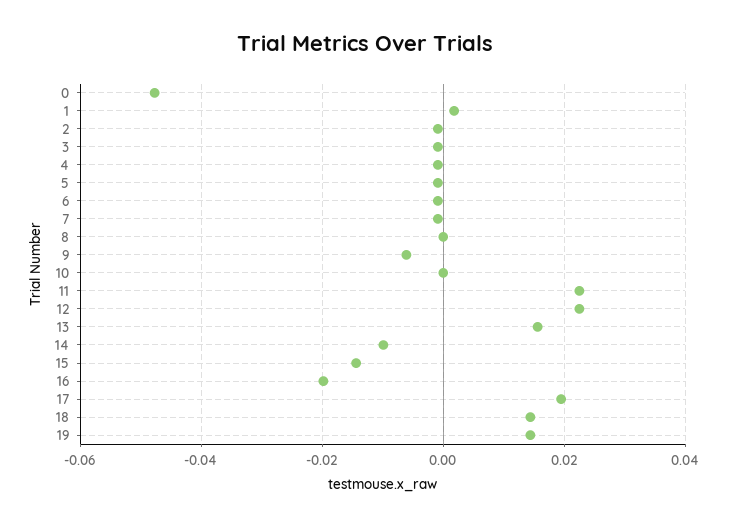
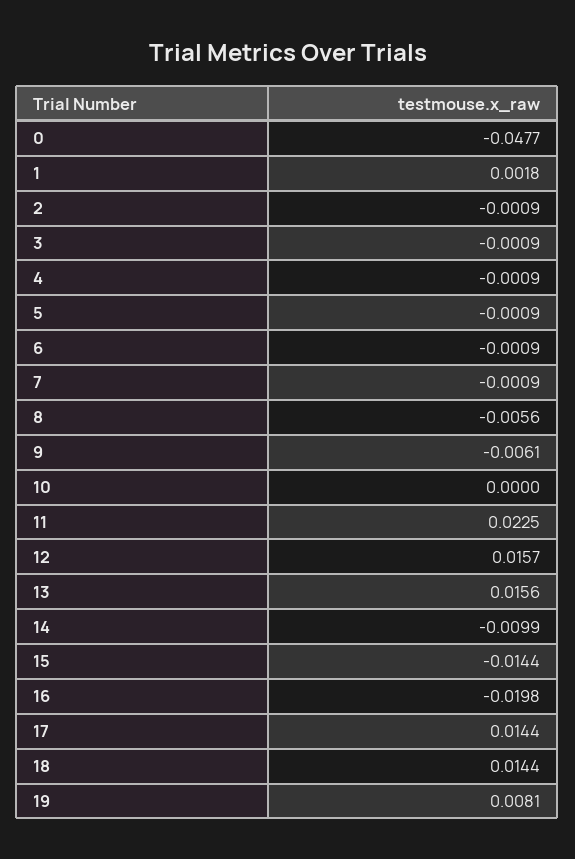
8: 0 -> -0.0056
12: 0.022 -> 0.0157
17: 0.02 -> 0.0144
19: 0.014 -> 0.0081

